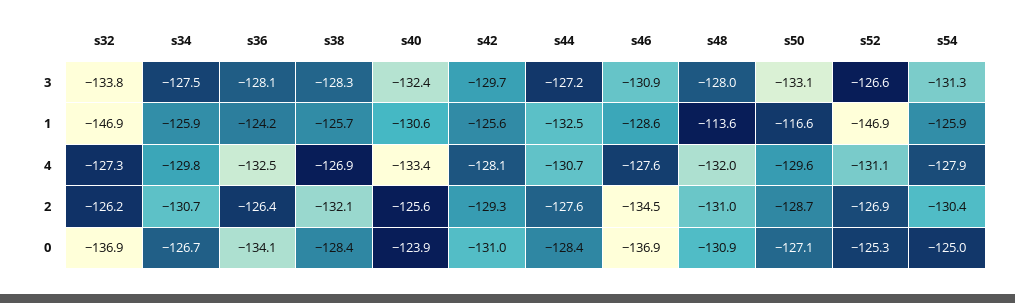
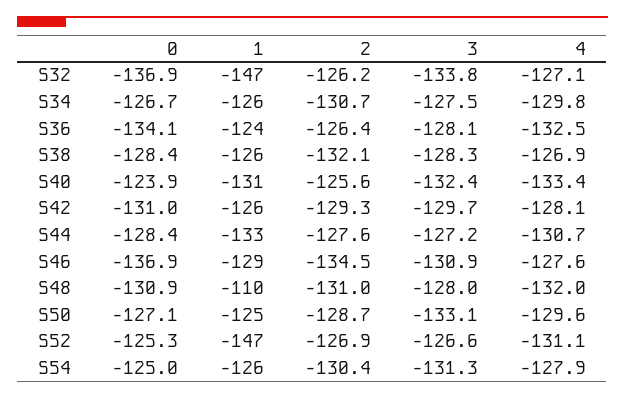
s48, 1: -113.6 -> -110
s50, 1: -116.6 -> -125
s32, 4: -127.3 -> -127.1

